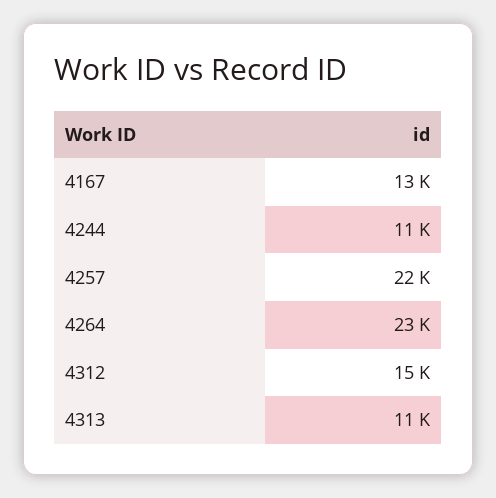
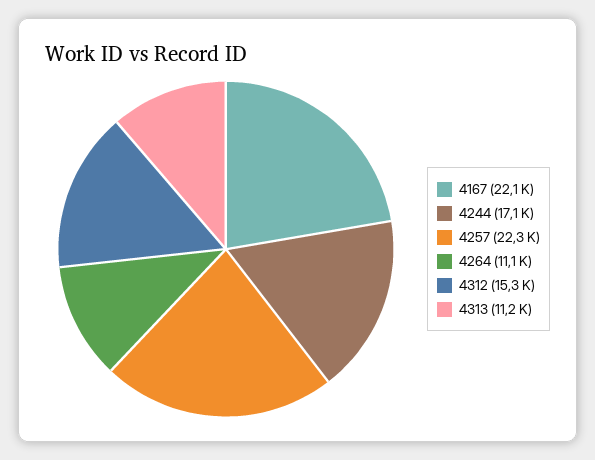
4167: 13000 -> 22100
4244: 11000 -> 17100
4264: 23000 -> 11100

